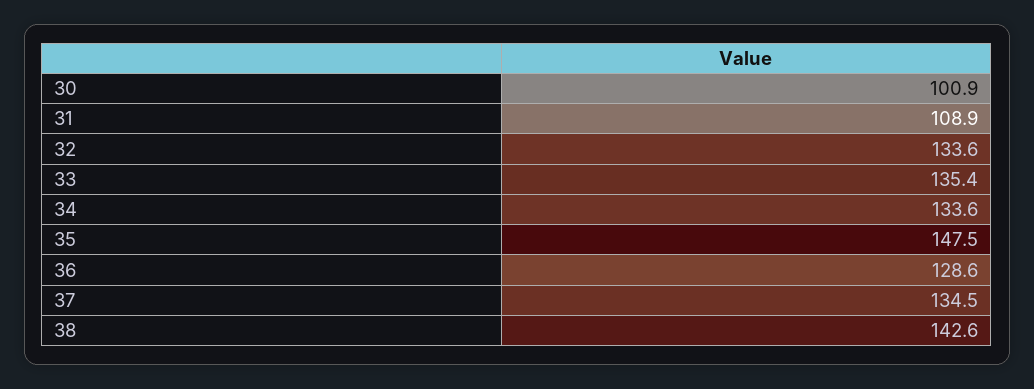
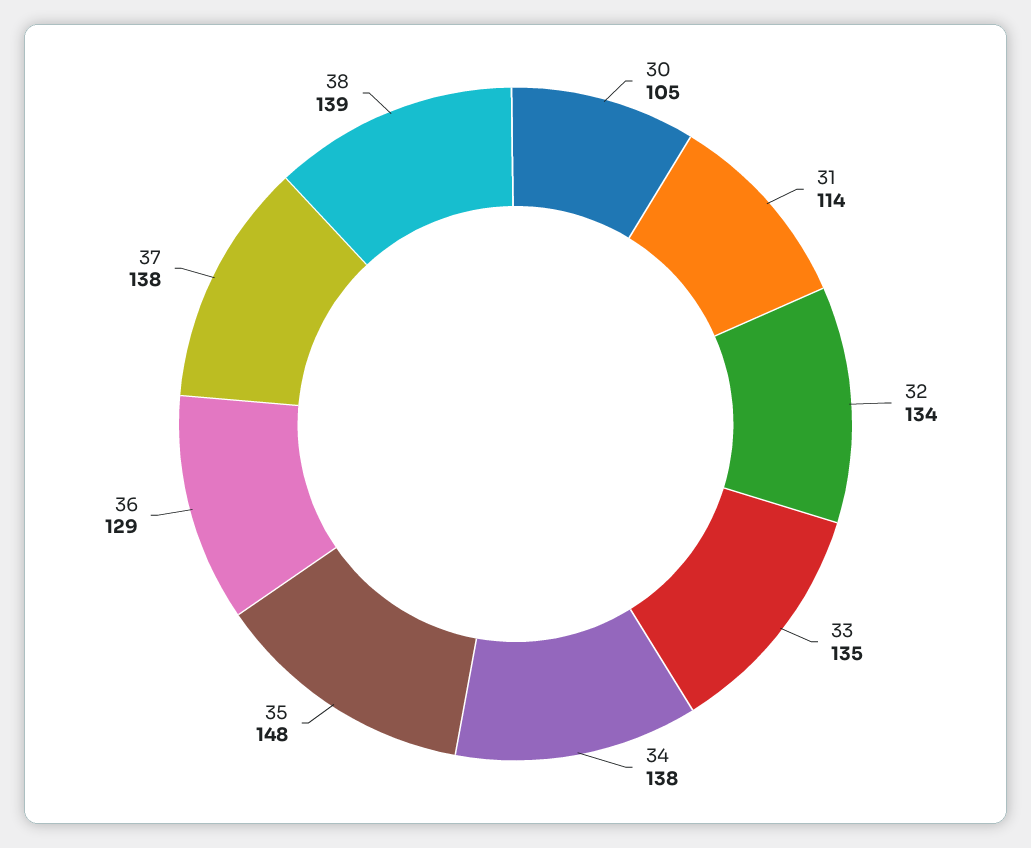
30: 100.9 -> 105
31: 108.9 -> 114
34: 133.6 -> 138
37: 134.5 -> 138
38: 142.6 -> 139

